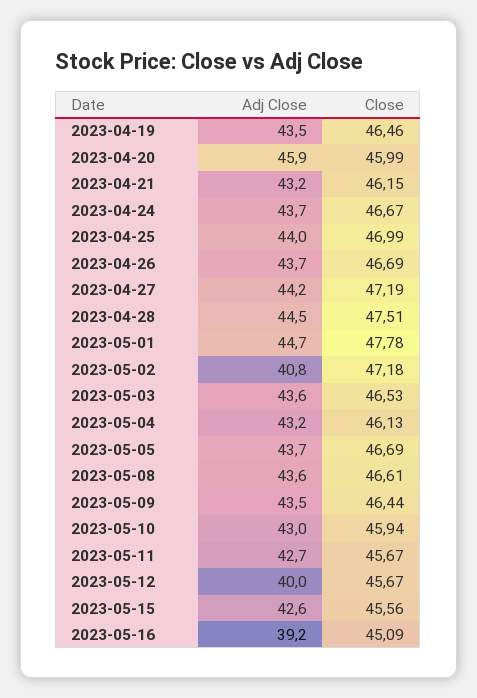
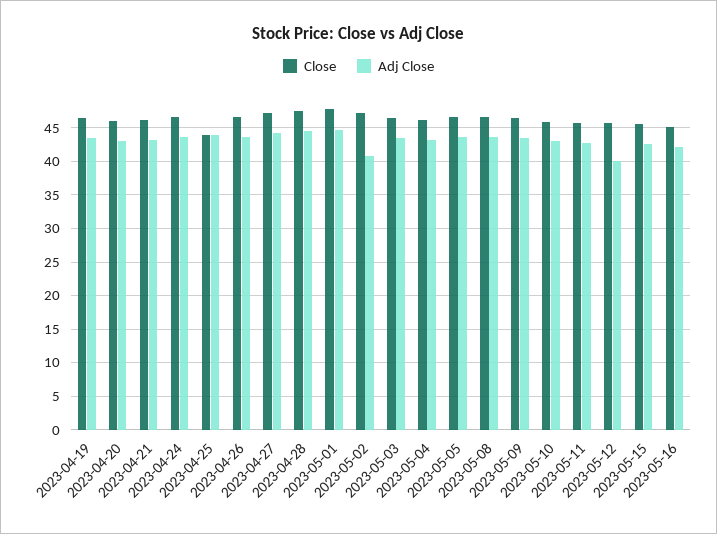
Adj Close, 2023-04-20: 45.9 -> 43
Close, 2023-04-25: 46.99 -> 44
Adj Close, 2023-05-16: 39.2 -> 42

